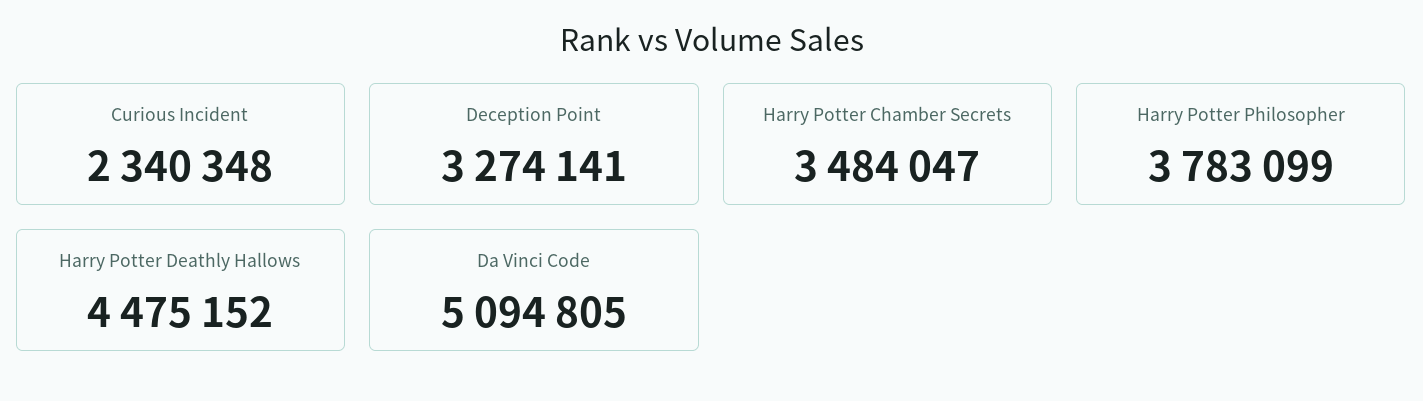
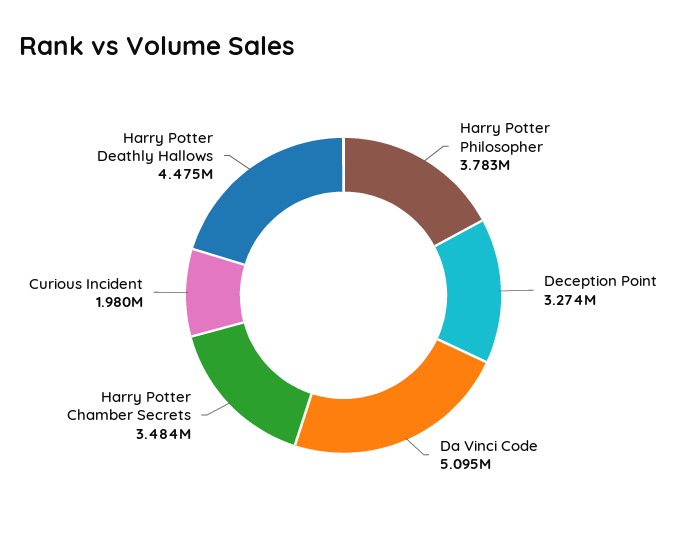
Curious Incident: 2340348 -> 1980000

